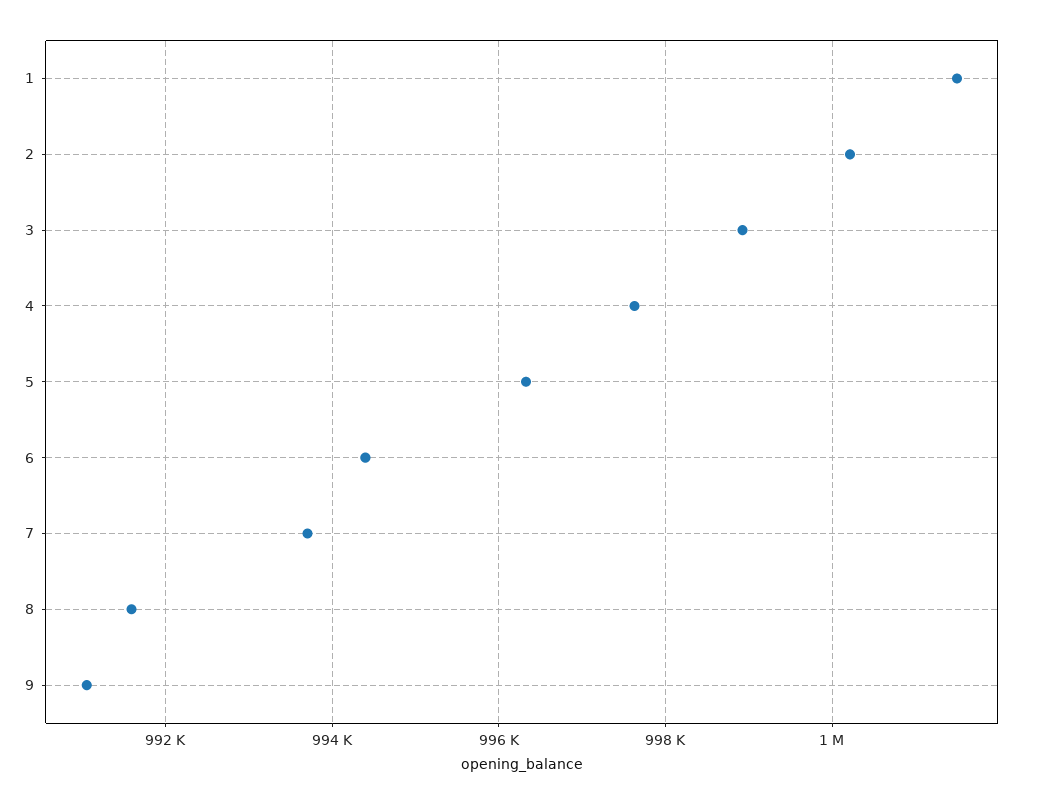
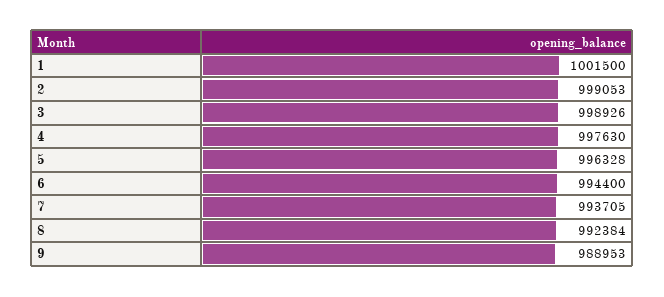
2: 1000200 -> 999053
8: 991600 -> 992384
9: 991000 -> 988953

